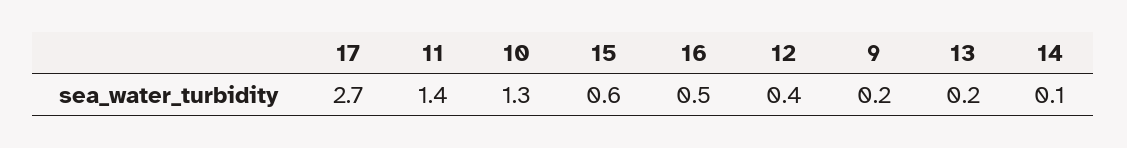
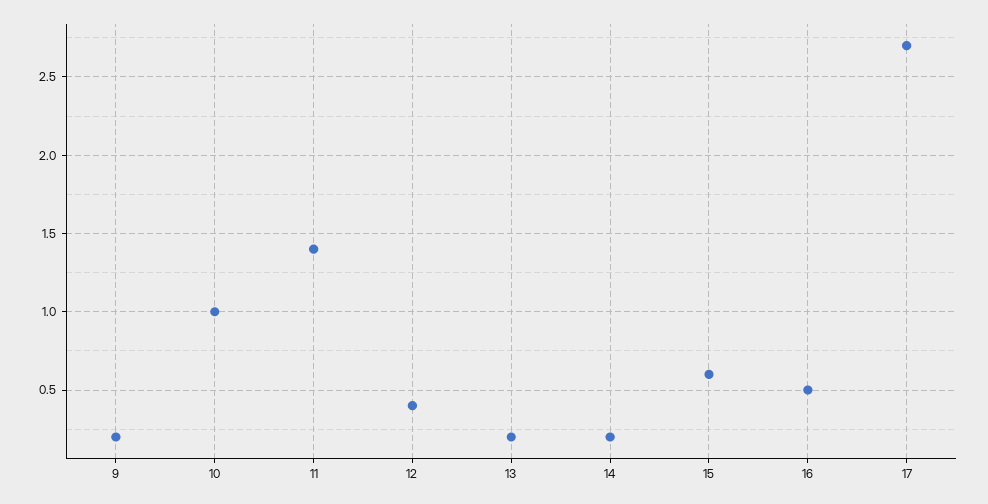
10: 1.3 -> 1
14: 0.1 -> 0.2

